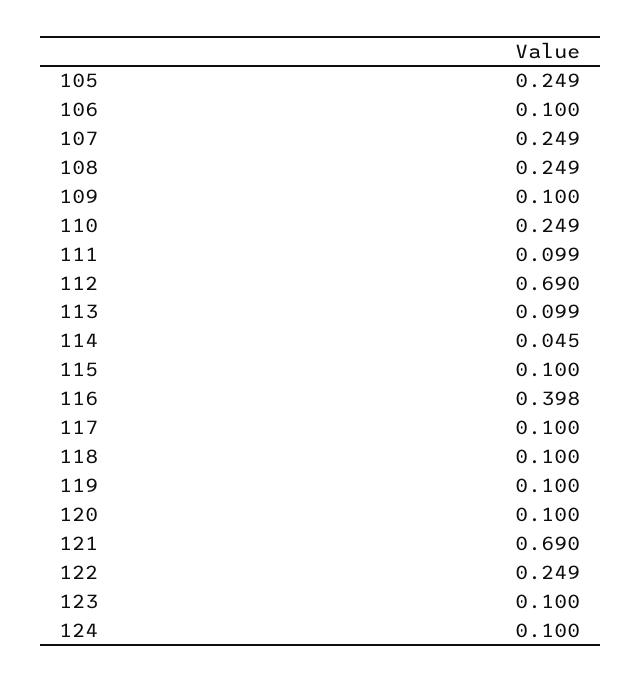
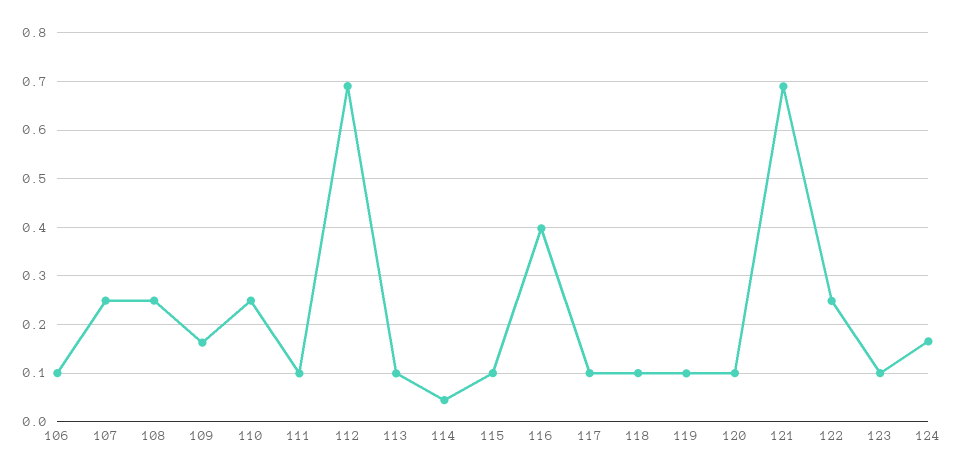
105: 0.249 -> none
109: 0.1 -> 0.16
124: 0.1 -> 0.16

